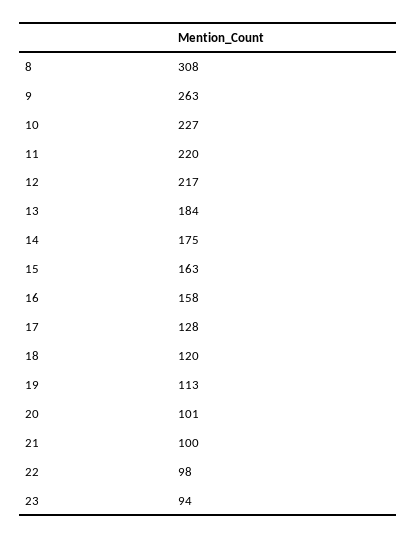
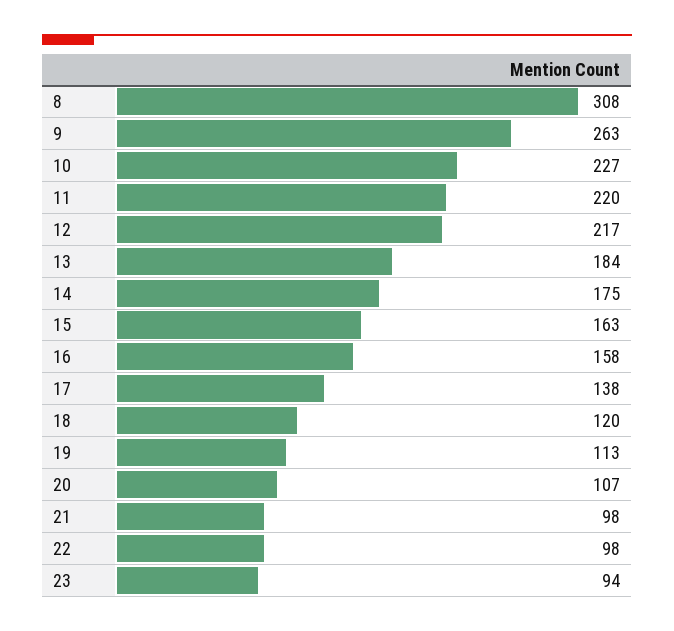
17: 128 -> 138
20: 101 -> 107
21: 100 -> 98

